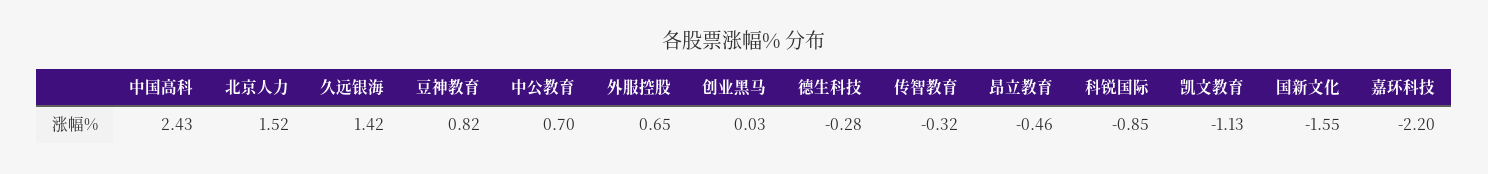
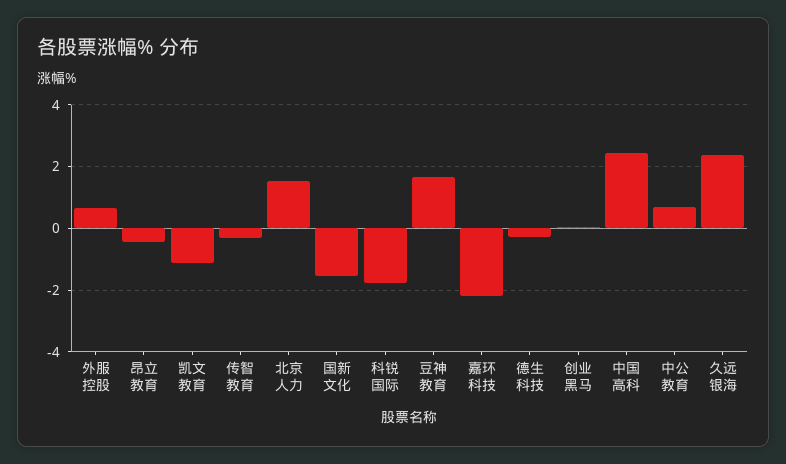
久远银海: 1.42 -> 2.4
豆神教育: 0.82 -> 1.6
科锐国际: -0.85 -> -1.8

